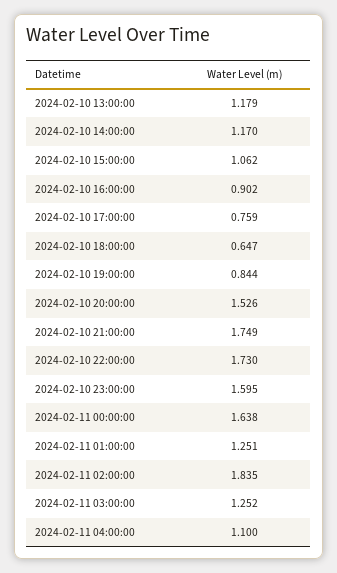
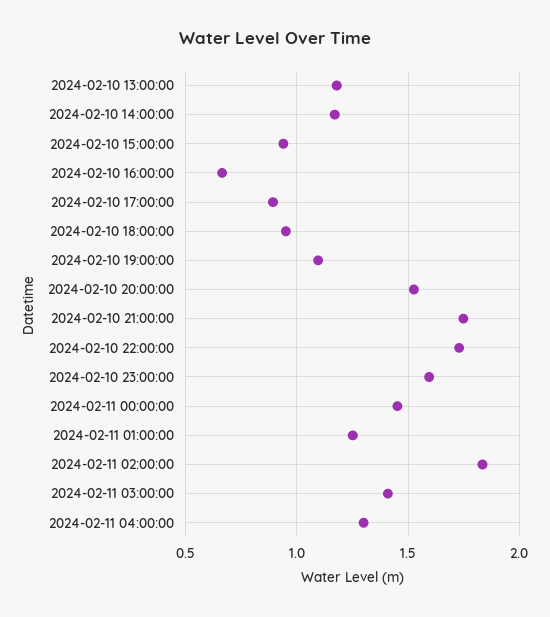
2024-02-10 15:00:00: 1.062 -> 0.95
2024-02-10 16:00:00: 0.902 -> 0.65
2024-02-10 17:00:00: 0.759 -> 0.9
2024-02-10 18:00:00: 0.647 -> 0.95
2024-02-10 19:00:00: 0.844 -> 1.1
2024-02-11 00:00:00: 1.638 -> 1.45
2024-02-11 03:00:00: 1.252 -> 1.4
2024-02-11 04:00:00: 1.1 -> 1.3

